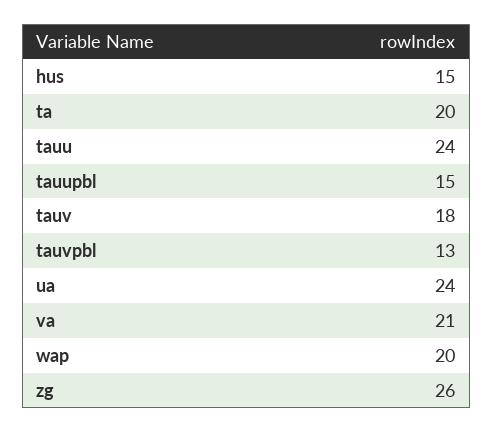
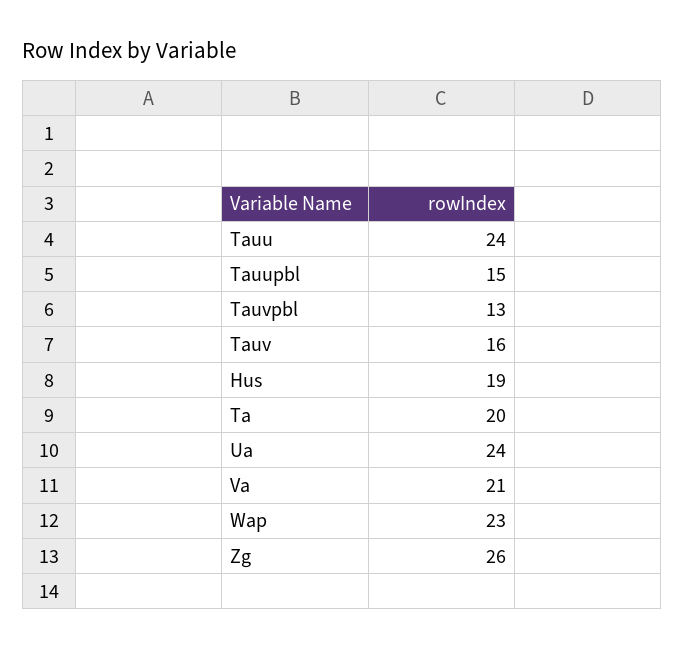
hus: 15 -> 19
tauv: 18 -> 16
wap: 20 -> 23

